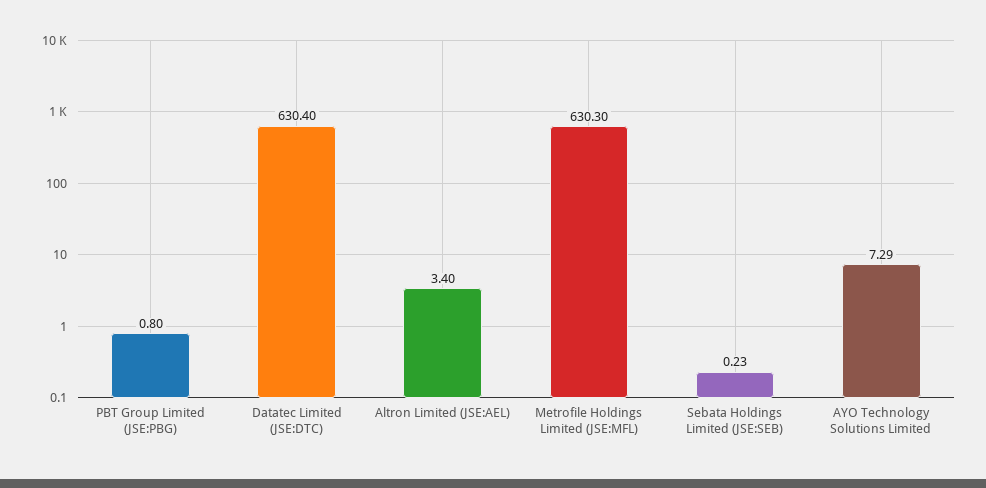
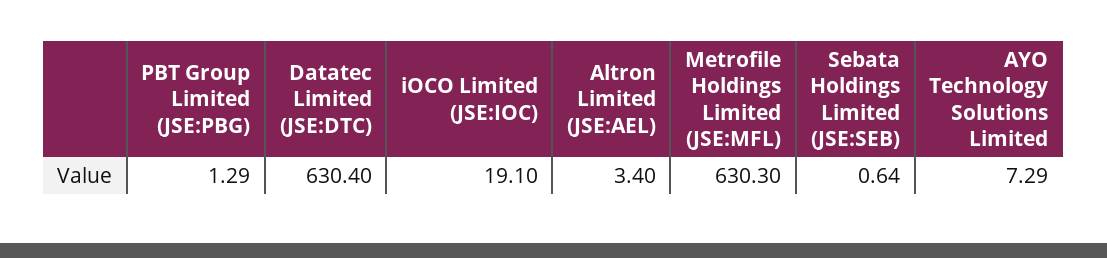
PBT Group Limited (JSE:PBG): 0.8 -> 1.29
Sebata Holdings Limited (JSE:SEB): 0.23 -> 0.64
iOCO Limited (JSE:IOC): none -> 19.1

